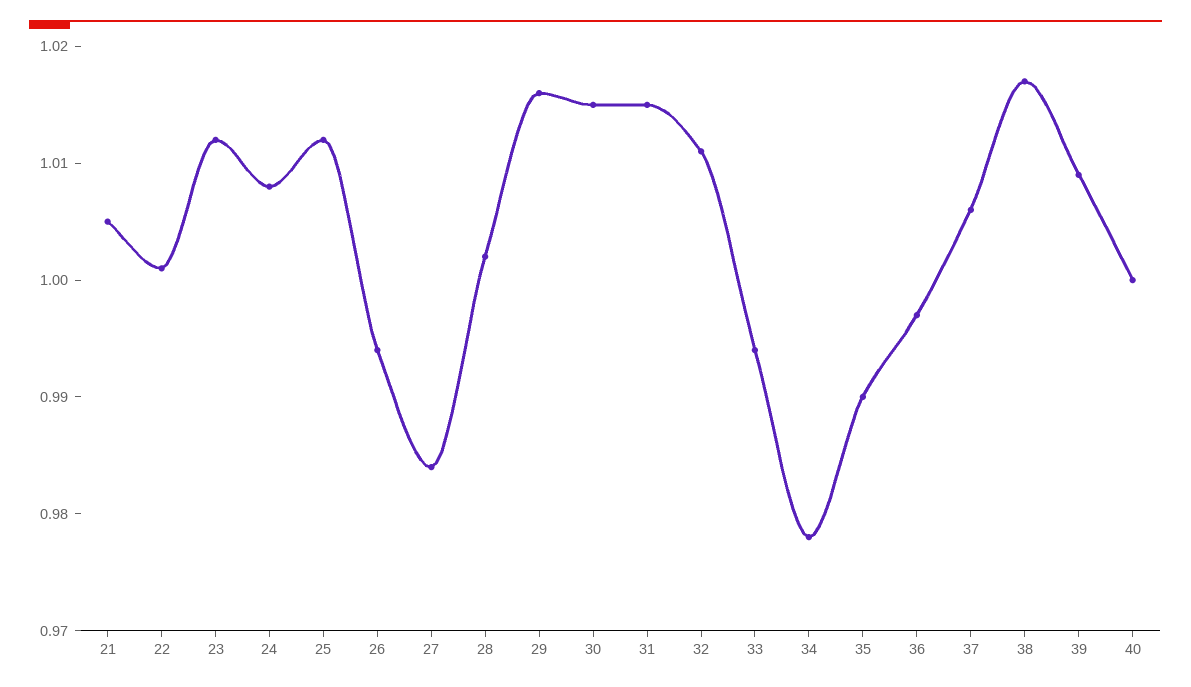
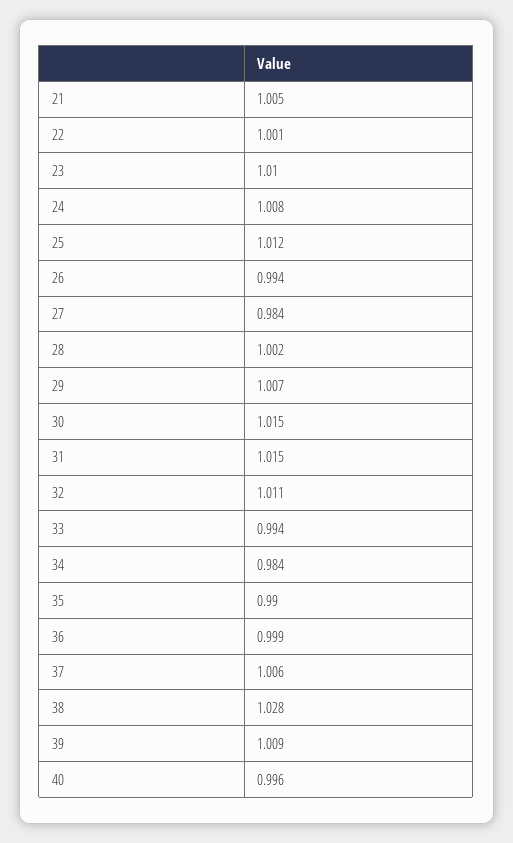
23: 1.012 -> 1.01
29: 1.016 -> 1.007
34: 0.978 -> 0.984
36: 0.997 -> 0.999
38: 1.017 -> 1.028
40: 1 -> 0.996

